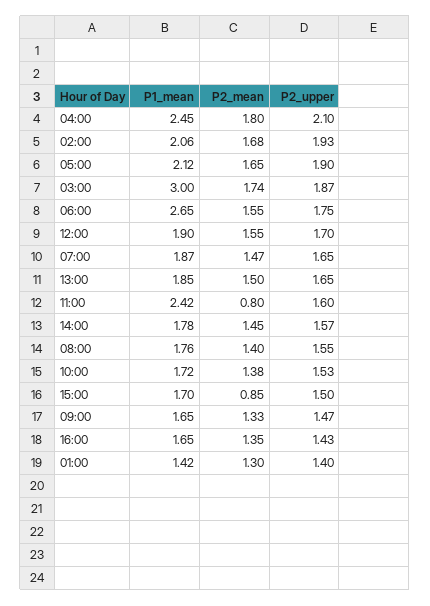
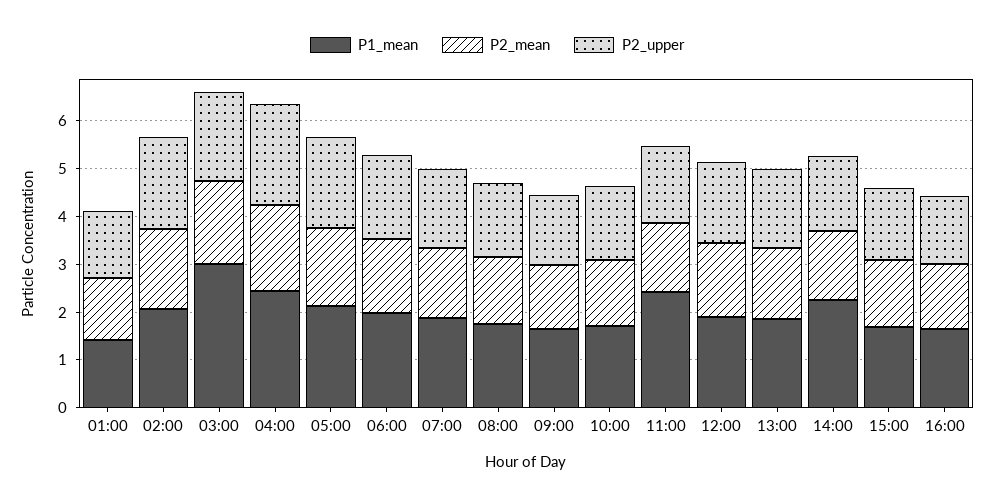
P1_mean, 06:00: 2.65 -> 2
P2_mean, 11:00: 0.8 -> 1.4
P1_mean, 14:00: 1.78 -> 2.2
P2_mean, 15:00: 0.85 -> 1.4

